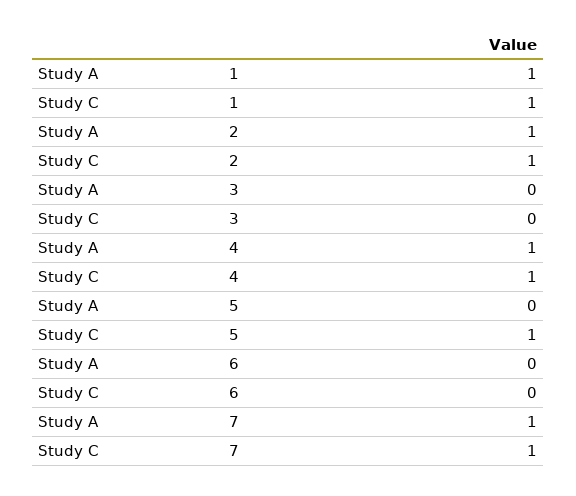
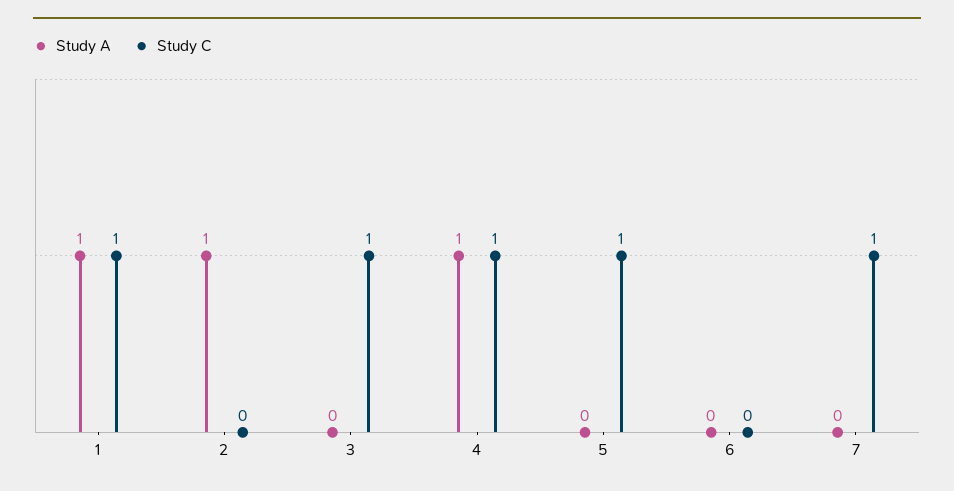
Study C, 2: 1 -> 0
Study C, 3: 0 -> 1
Study A, 7: 1 -> 0

